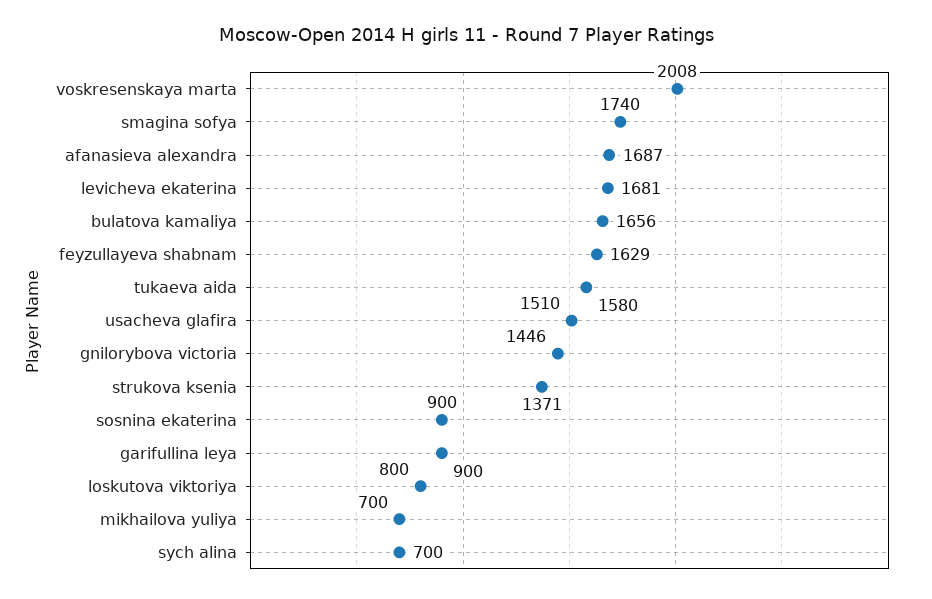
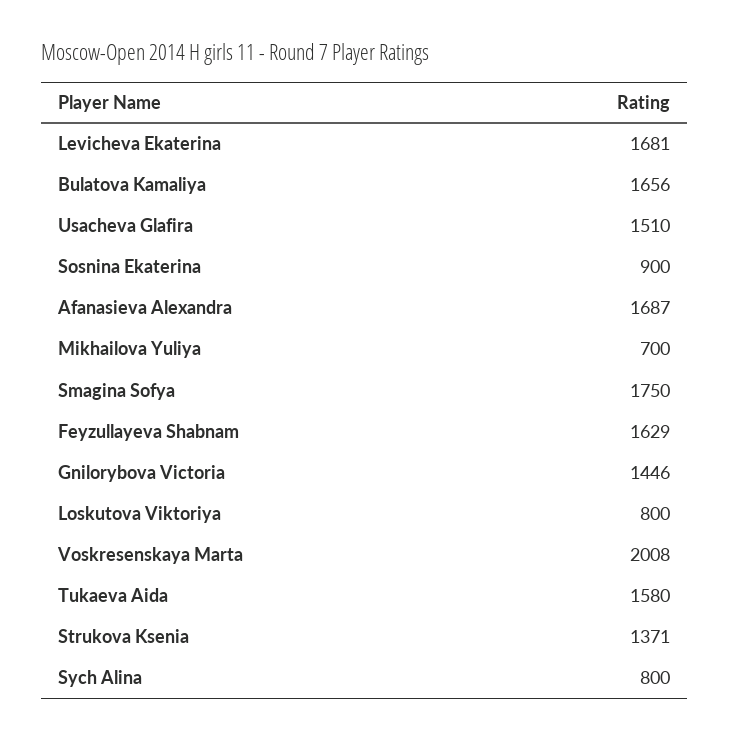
smagina sofya: 1740 -> 1750
garifullina leya: 900 -> none
sych alina: 700 -> 800

